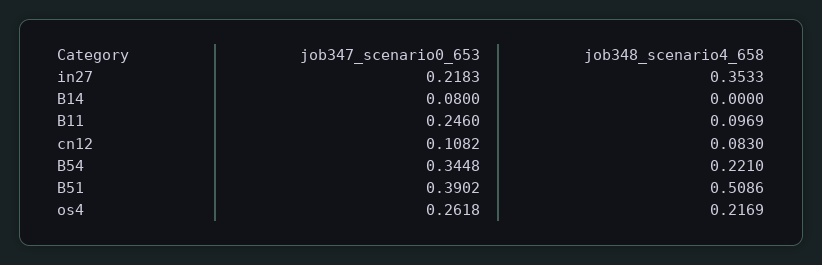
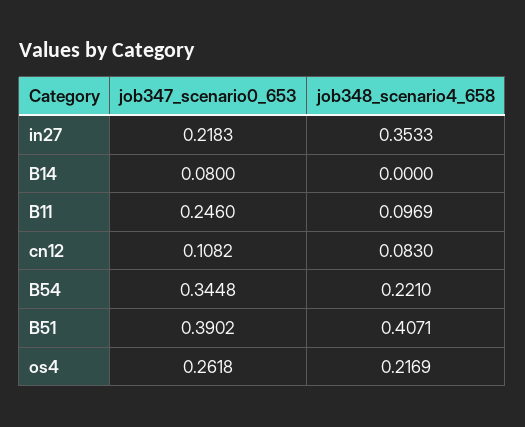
job348_scenario4_658, B51: 0.5086 -> 0.4071

